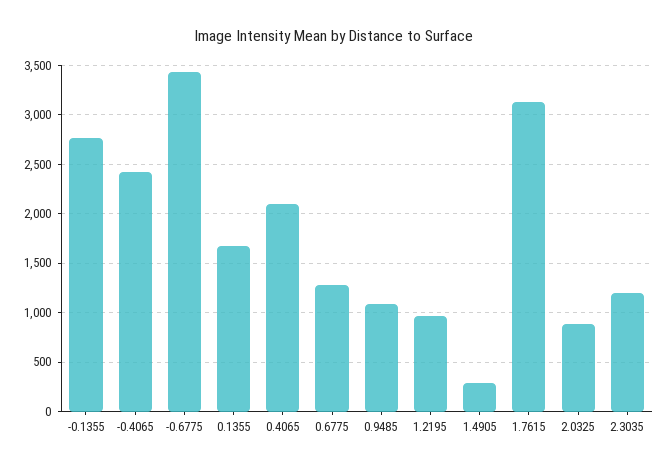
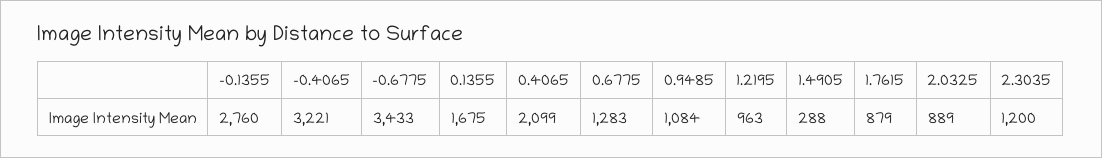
-0.4065: 2400 -> 3221
1.7615: 3100 -> 879

